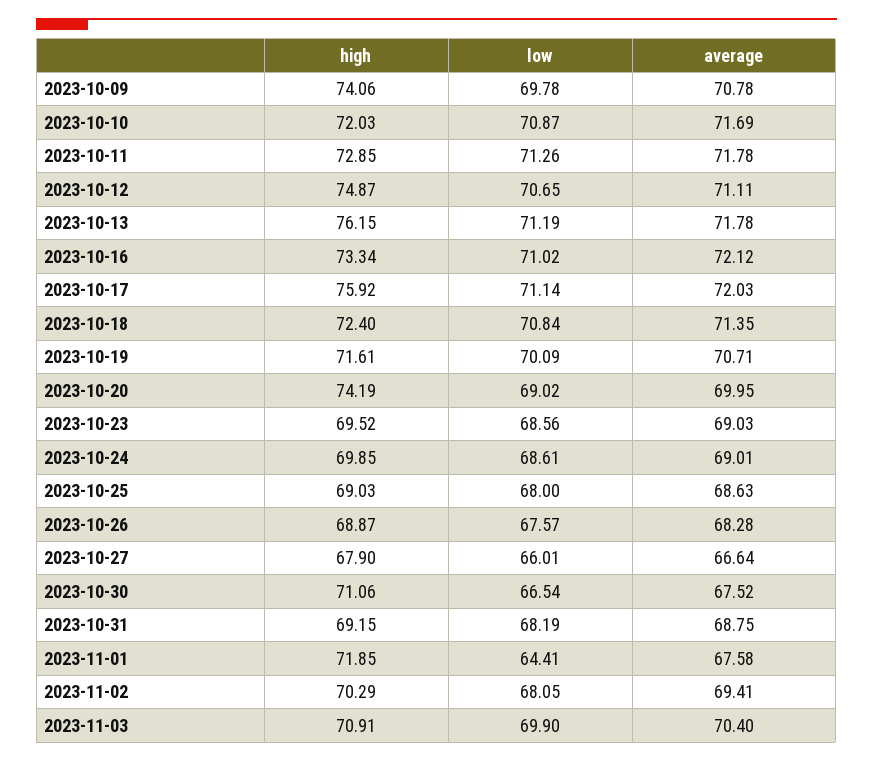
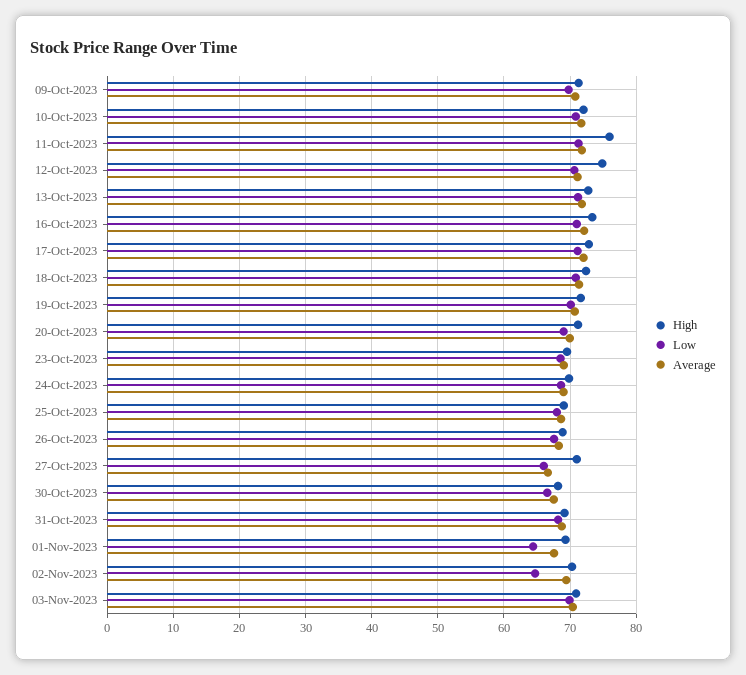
high, 2023-10-09: 74.06 -> 71
high, 2023-10-11: 72.85 -> 76
high, 2023-10-13: 76.15 -> 73
high, 2023-10-17: 75.92 -> 73
high, 2023-10-20: 74.19 -> 71
high, 2023-10-27: 67.9 -> 71
high, 2023-10-30: 71.06 -> 68
high, 2023-11-01: 71.85 -> 69
low, 2023-11-02: 68.05 -> 65

